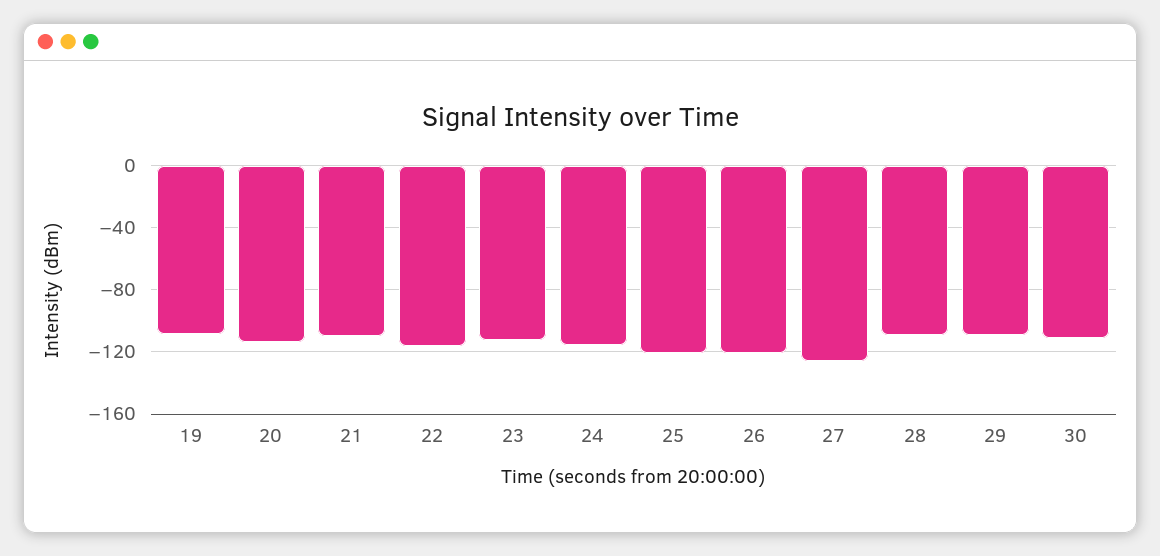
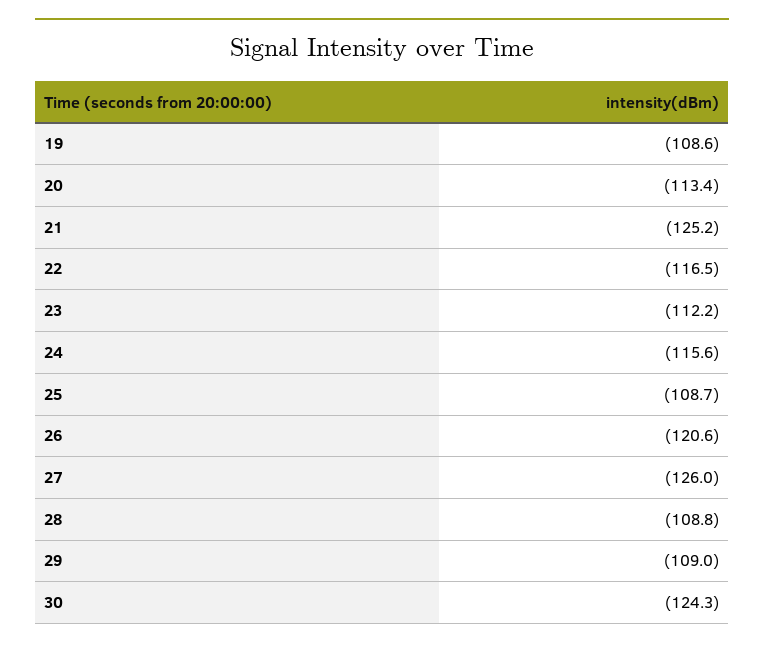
21: -110 -> -125.2
25: -120 -> -108.7
30: -110 -> -124.3

